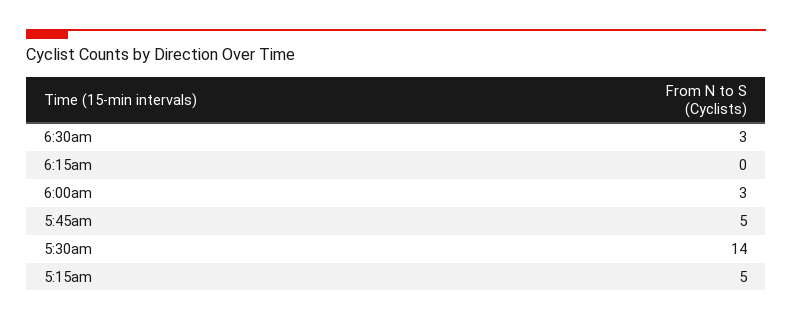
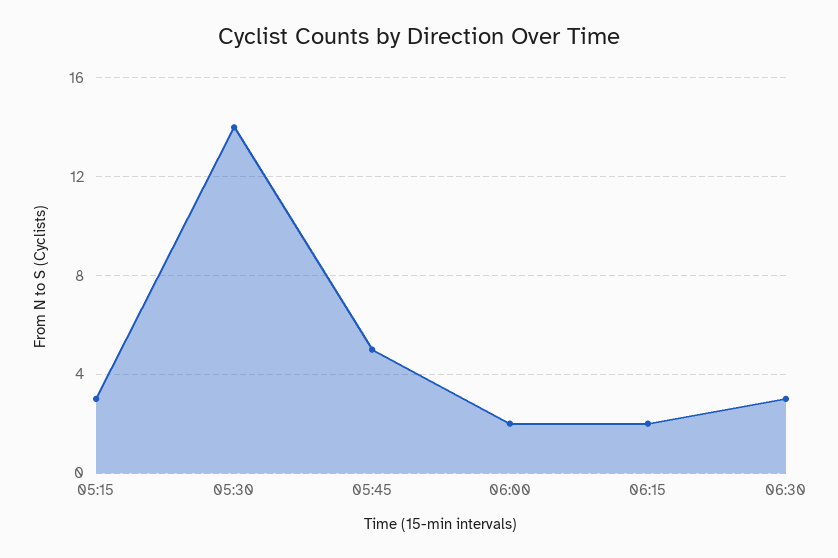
6:15am: 0 -> 2
6:00am: 3 -> 2
5:15am: 5 -> 3

